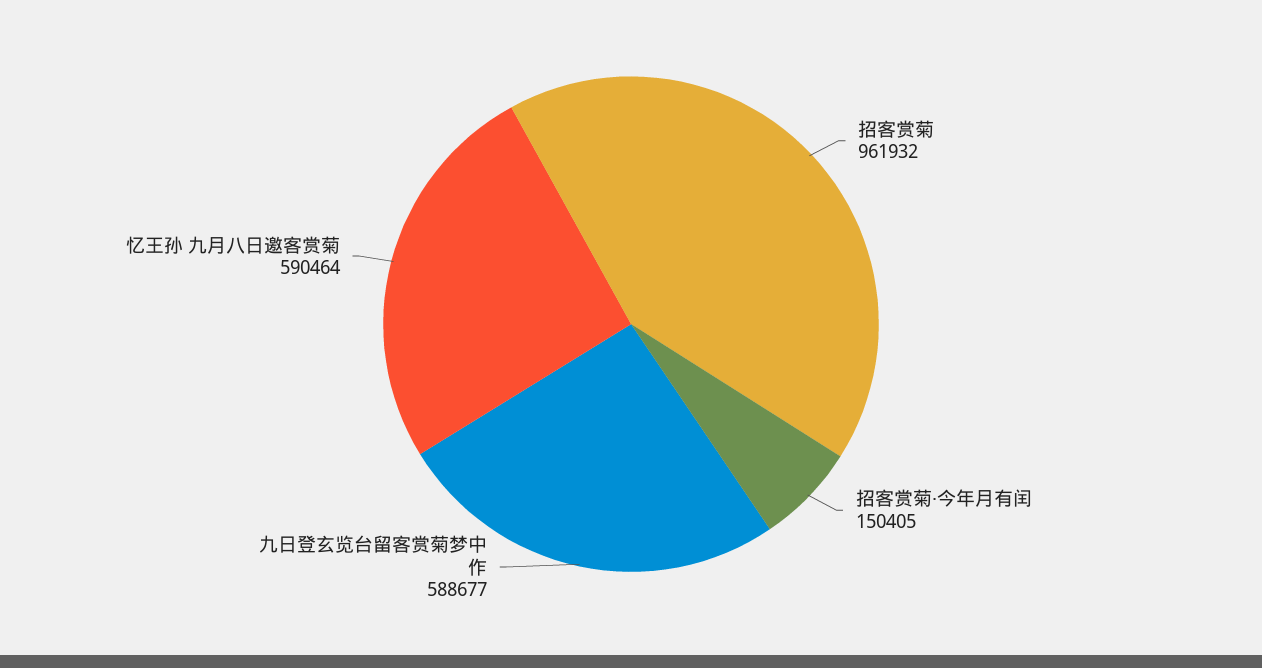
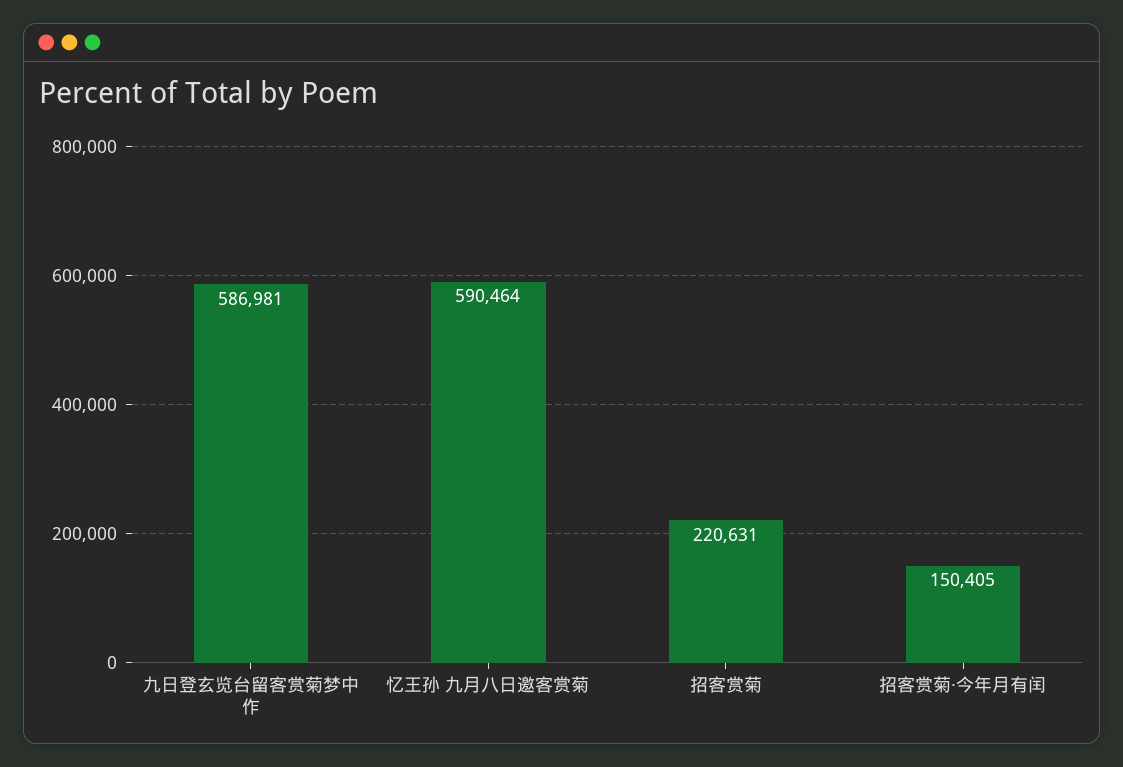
招客赏菊: 961932 -> 220631
九日登玄览台留客赏菊梦中作: 588677 -> 586981

